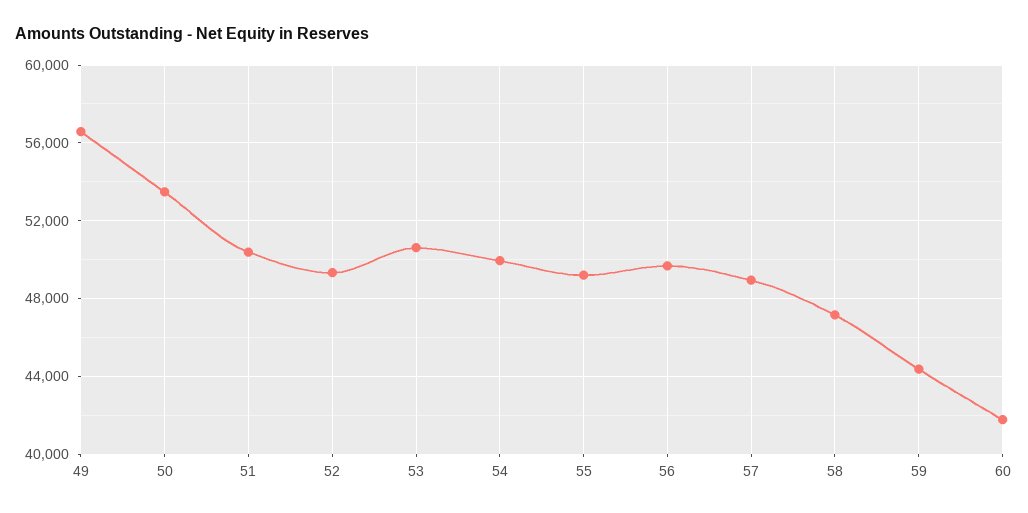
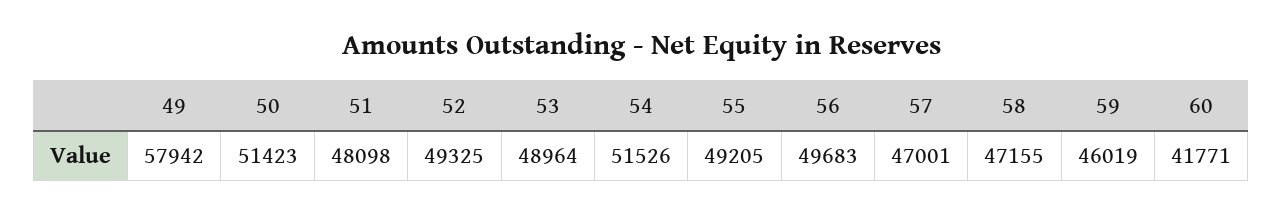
49: 56500 -> 57942
50: 53500 -> 51423
51: 50500 -> 48098
53: 50500 -> 48964
54: 50000 -> 51526
57: 49000 -> 47001
59: 44500 -> 46019

